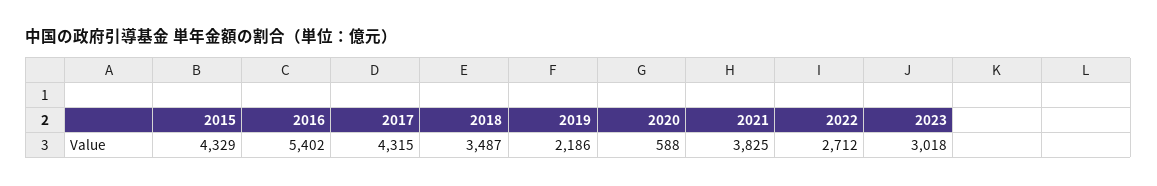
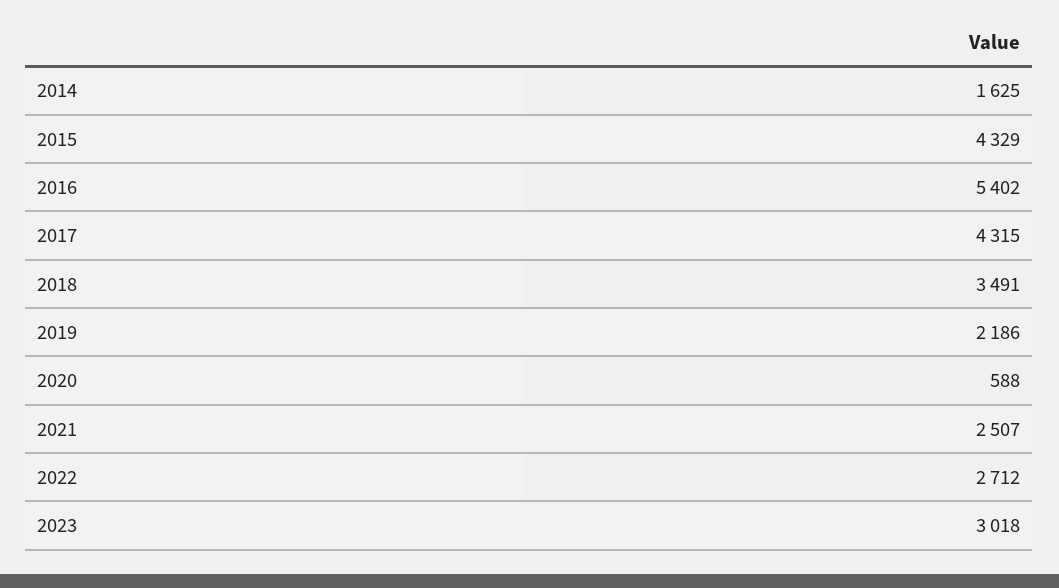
2018: 3487 -> 3491
2021: 3825 -> 2507
2014: none -> 1625

